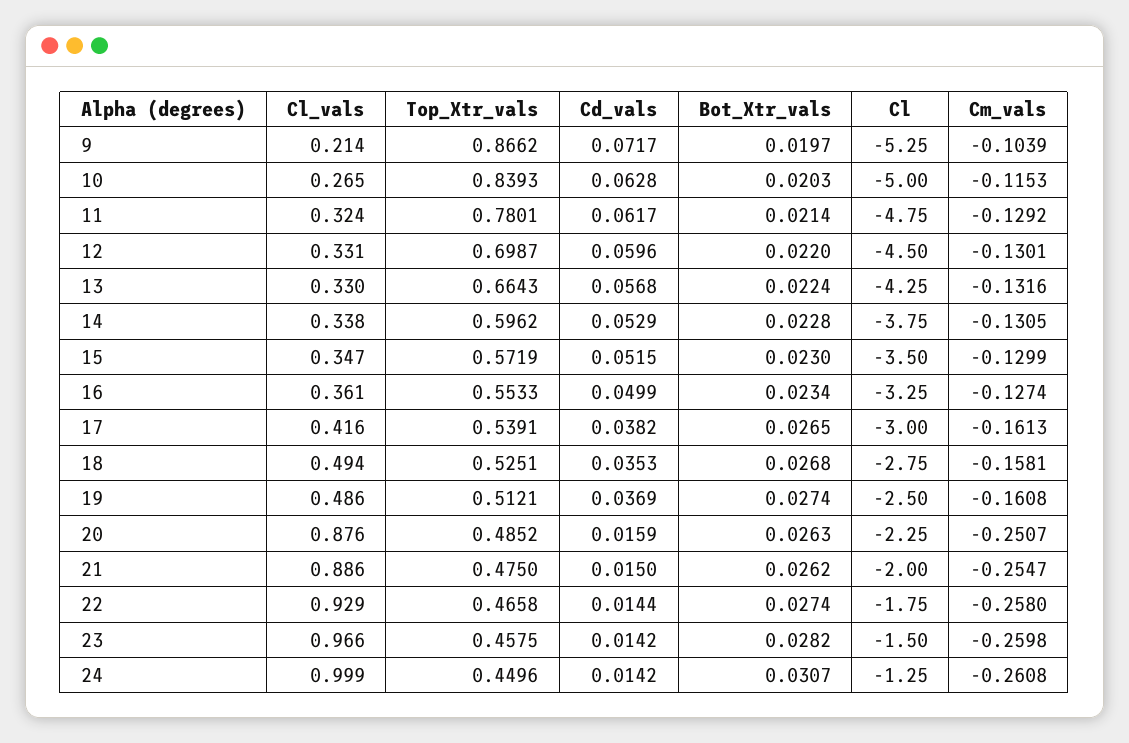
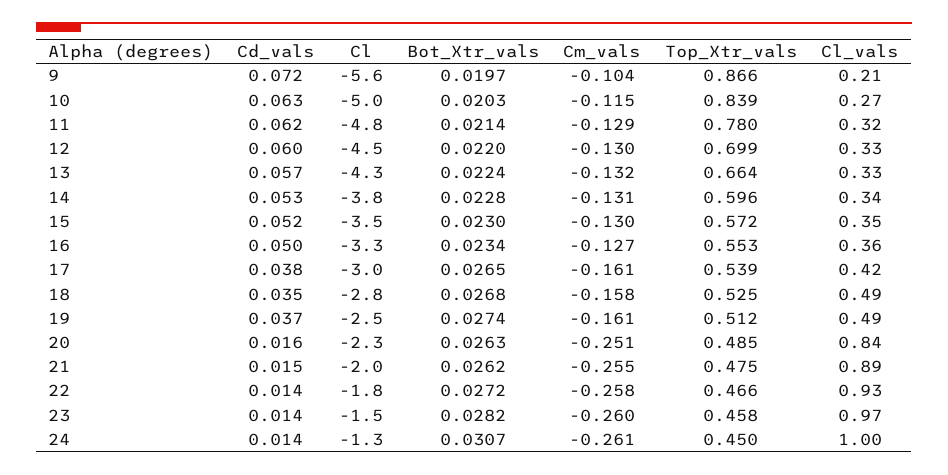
Cl, 9: -5.25 -> -5.6
Cl_vals, 20: 0.876 -> 0.84
Bot_Xtr_vals, 22: 0.0274 -> 0.0272

